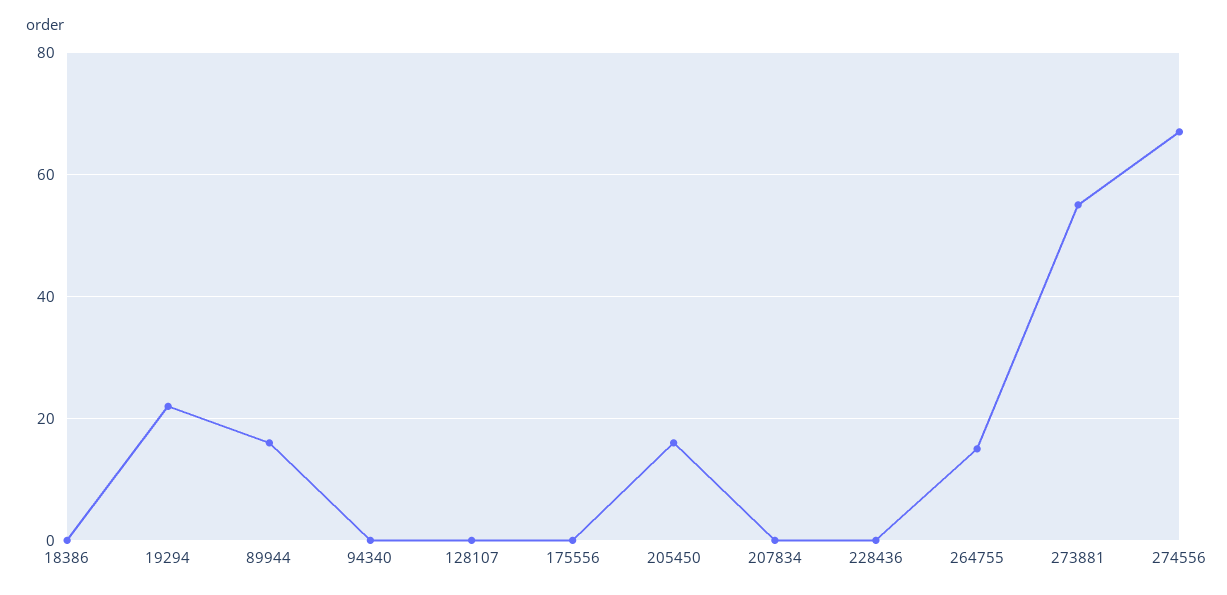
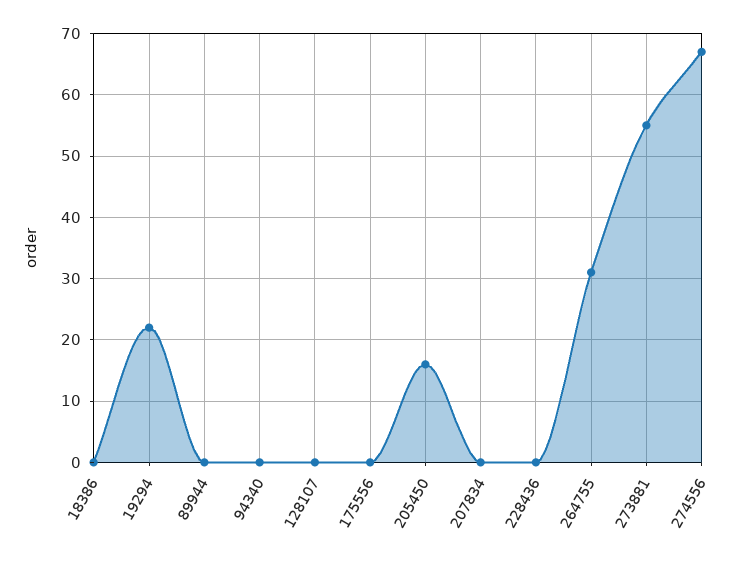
89944: 15 -> 0
264755: 15 -> 31

